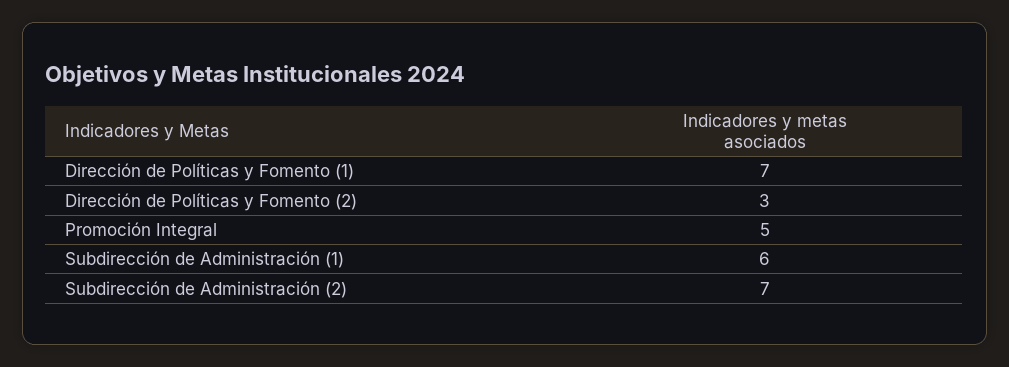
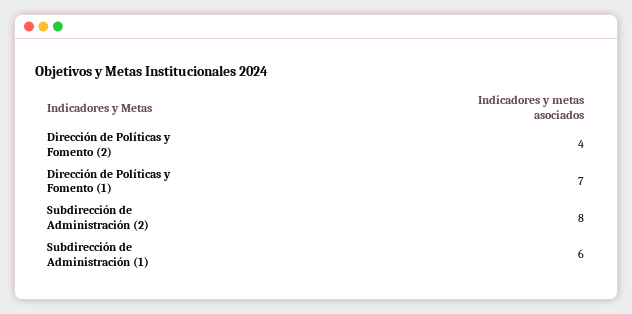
Dirección de Políticas y Fomento (2): 3 -> 4
Promoción Integral: 5 -> none
Subdirección de Administración (2): 7 -> 8

